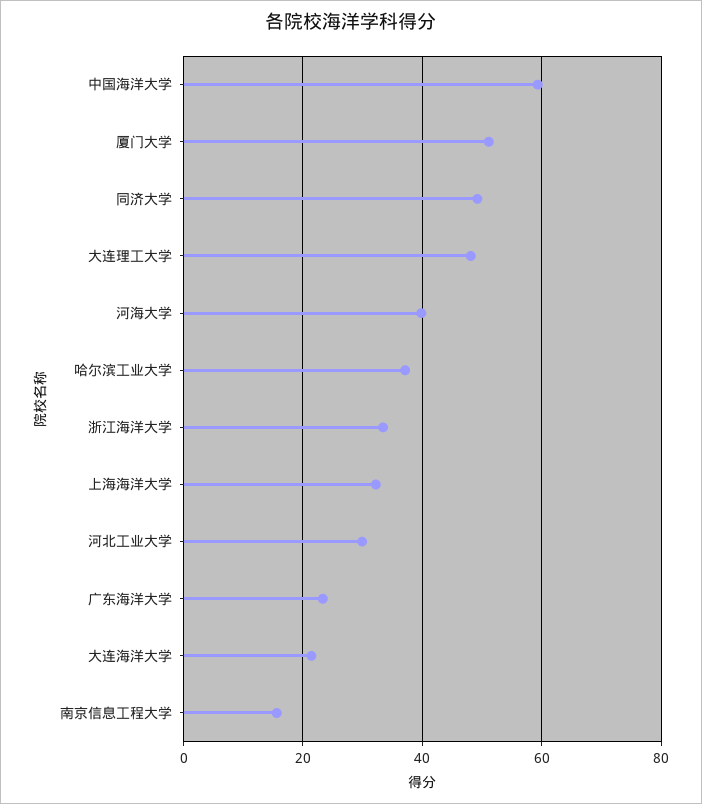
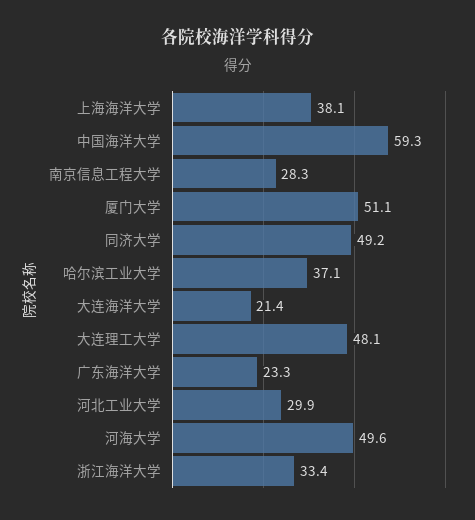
河海大学: 40 -> 49.6
上海海洋大学: 32 -> 38.1
南京信息工程大学: 16 -> 28.3

